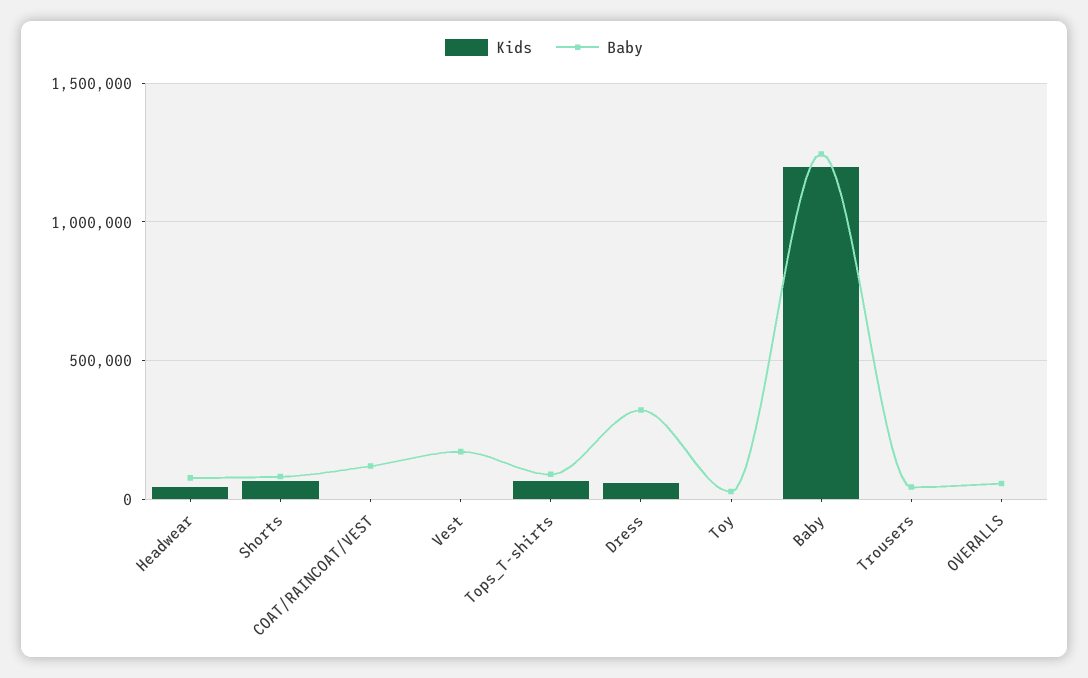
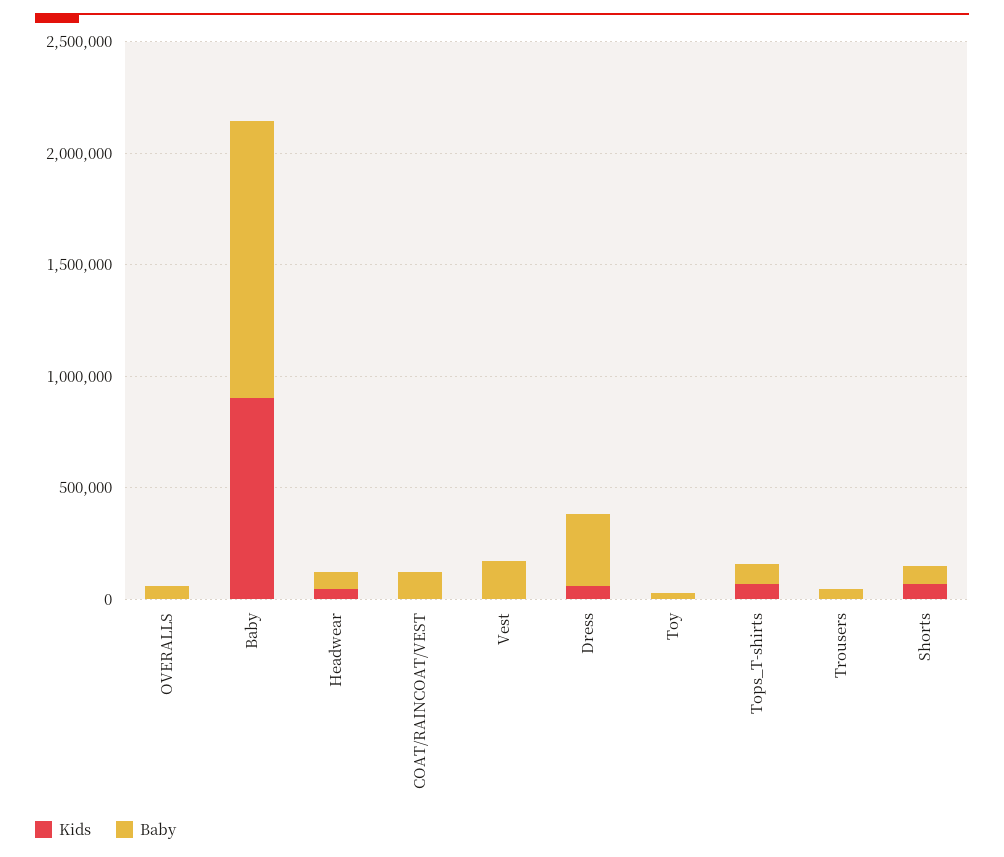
Kids, Baby: 1200000 -> 900000

